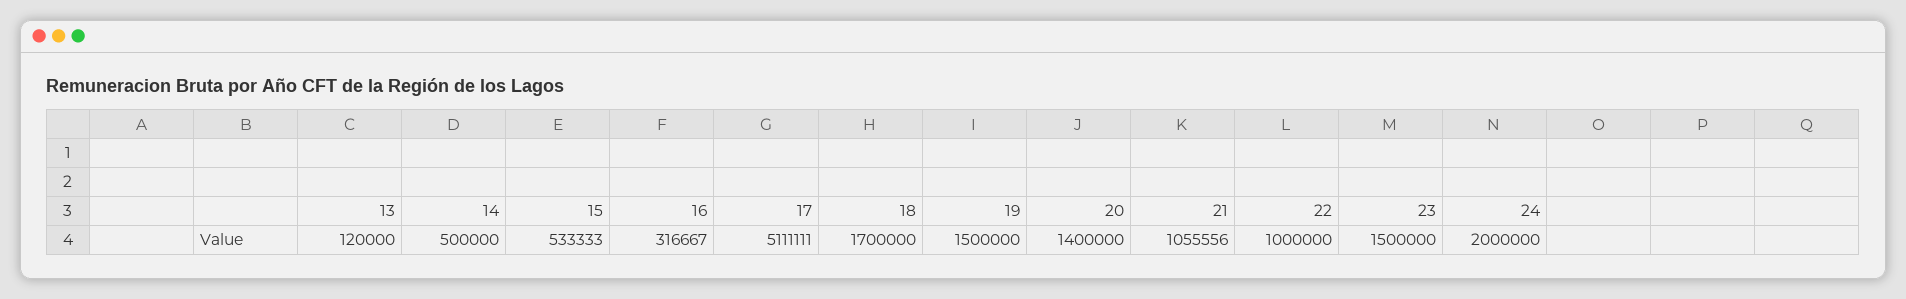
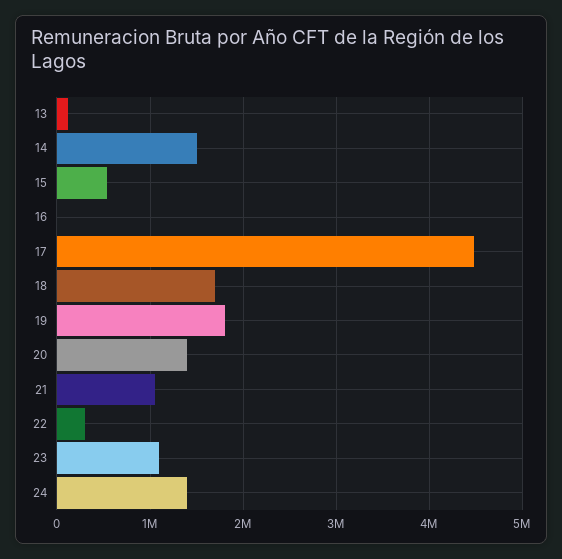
14: 500000 -> 1500000
16: 316667 -> 0
17: 5111111 -> 4500000
19: 1500000 -> 1800000
22: 1000000 -> 300000
23: 1500000 -> 1100000
24: 2000000 -> 1400000

